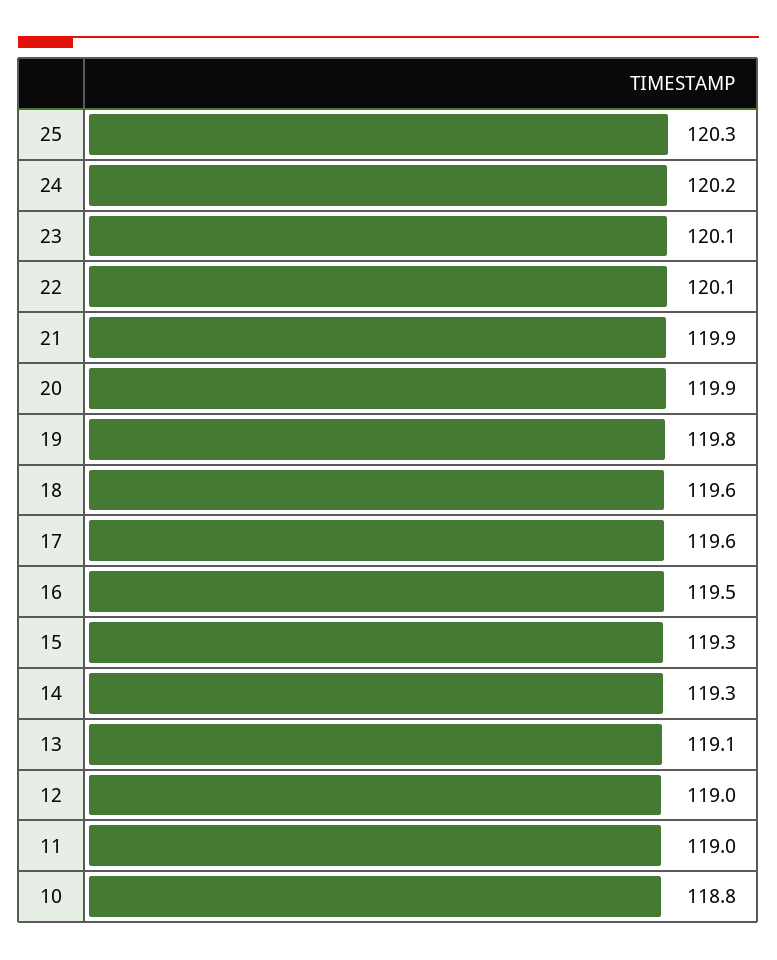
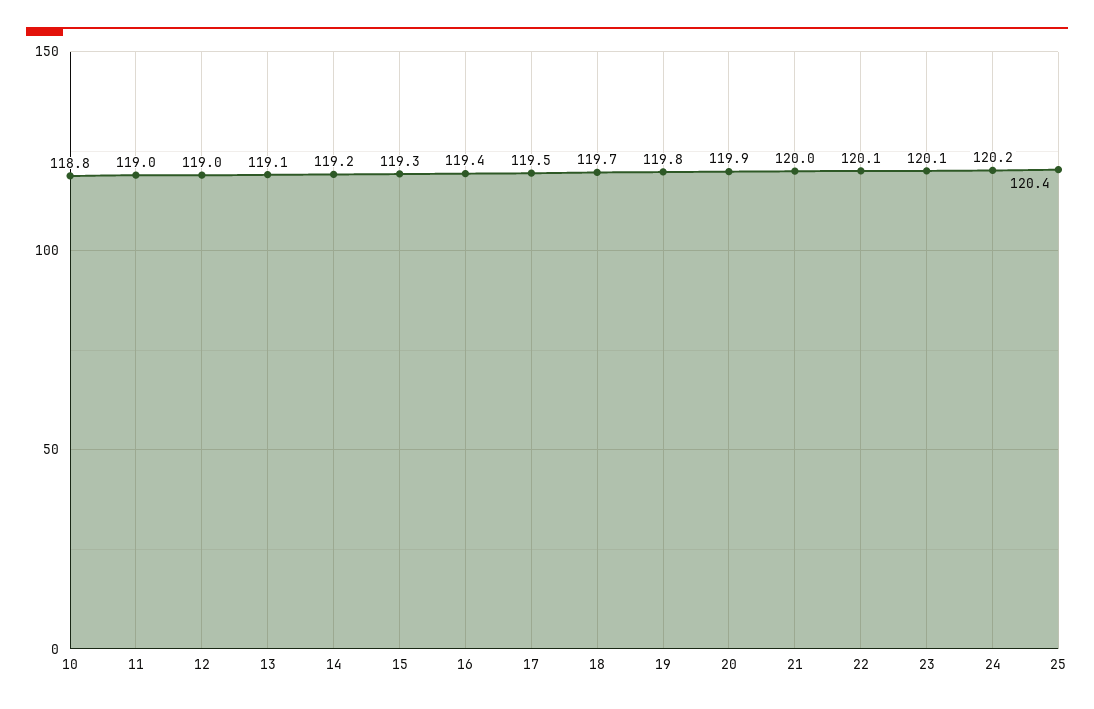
25: 120.3 -> 120.4
21: 119.9 -> 120
18: 119.6 -> 119.7
17: 119.6 -> 119.5
16: 119.5 -> 119.4
14: 119.3 -> 119.2

